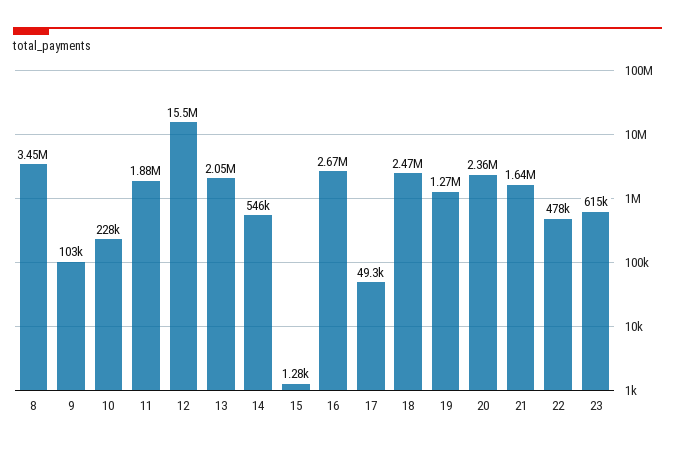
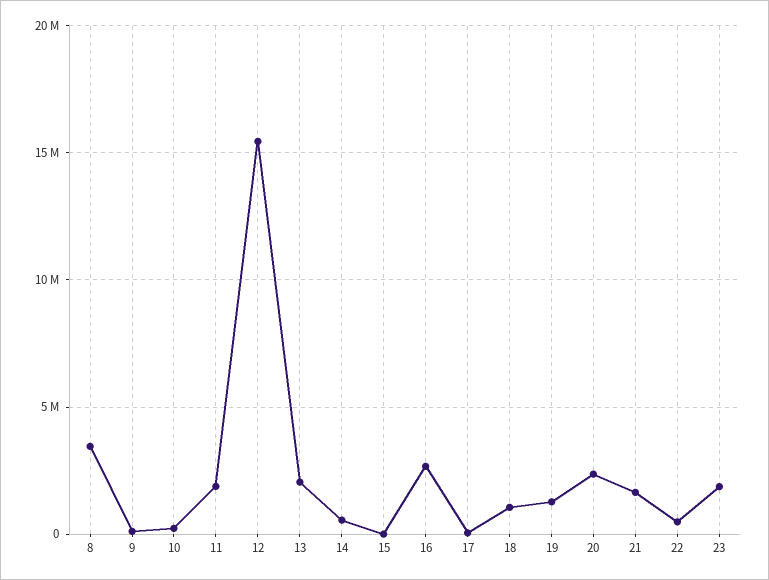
18: 2470000 -> 1000000
23: 615000 -> 2000000

